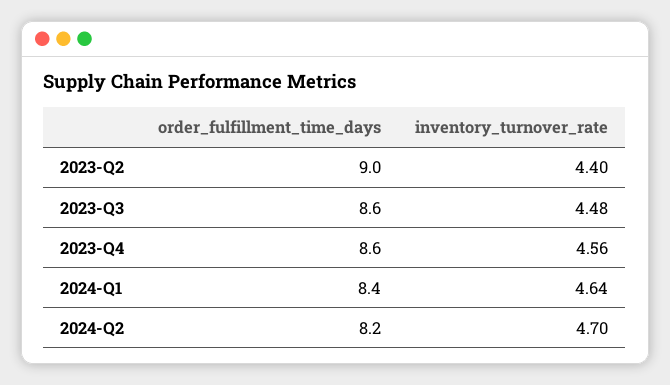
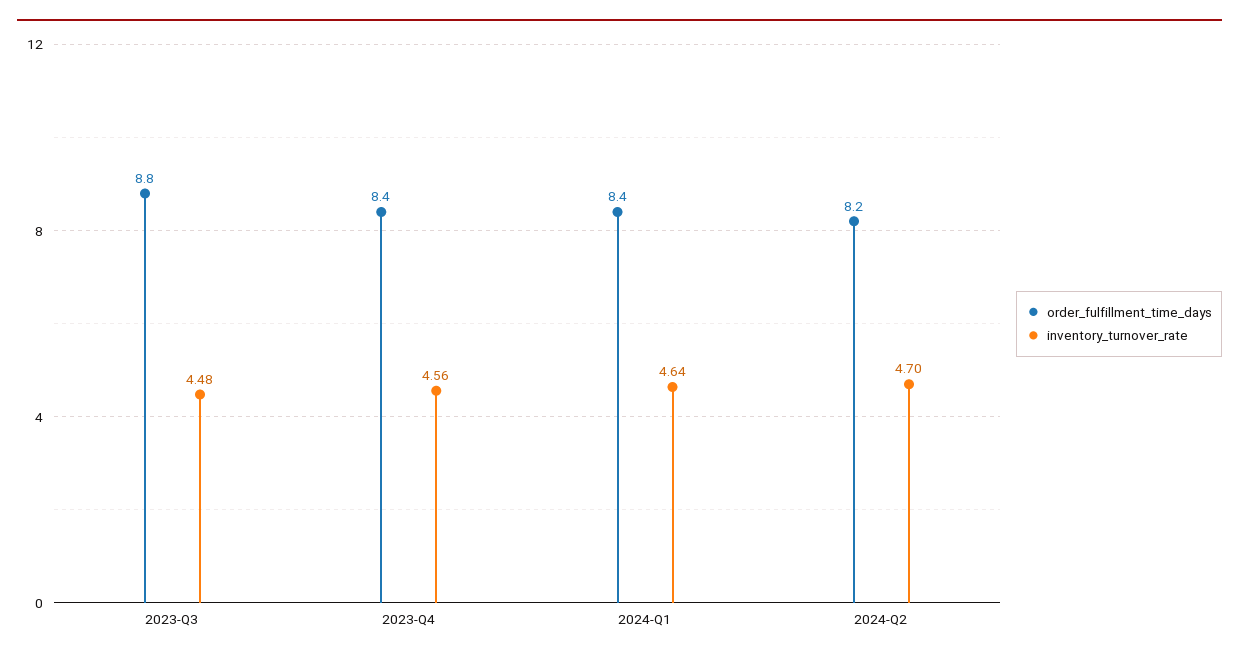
order_fulfillment_time_days, 2023-Q2: 9 -> none
inventory_turnover_rate, 2023-Q2: 4.4 -> none
order_fulfillment_time_days, 2023-Q3: 8.6 -> 8.8
order_fulfillment_time_days, 2023-Q4: 8.6 -> 8.4

